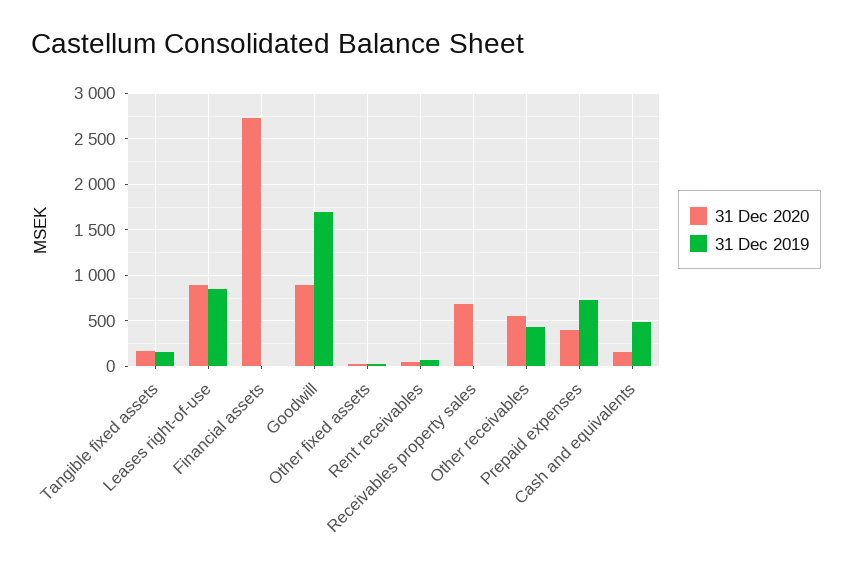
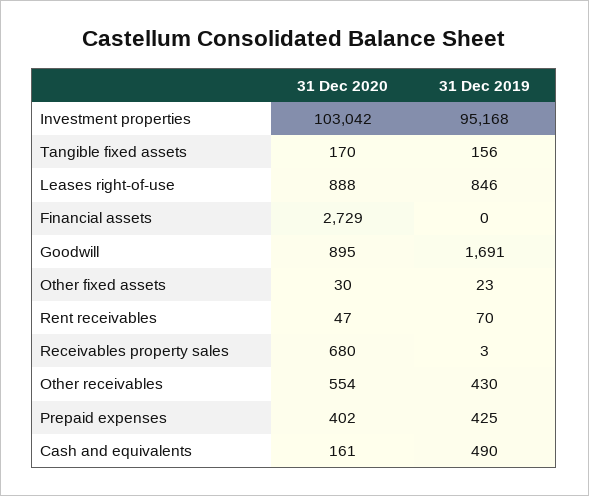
31 Dec 2019, Prepaid expenses: 700 -> 425
31 Dec 2020, Investment properties: none -> 103042
31 Dec 2019, Investment properties: none -> 95168

